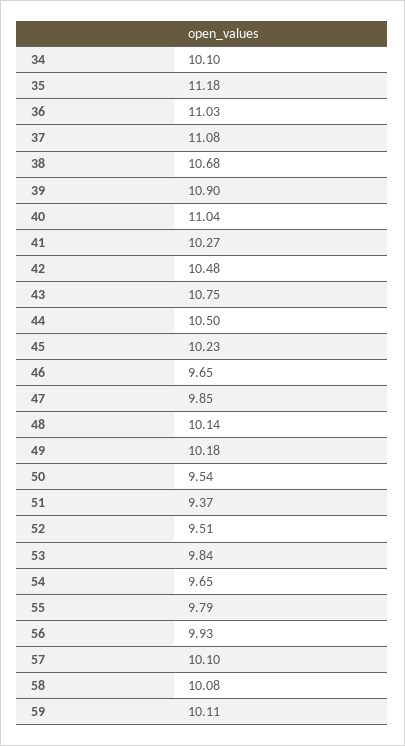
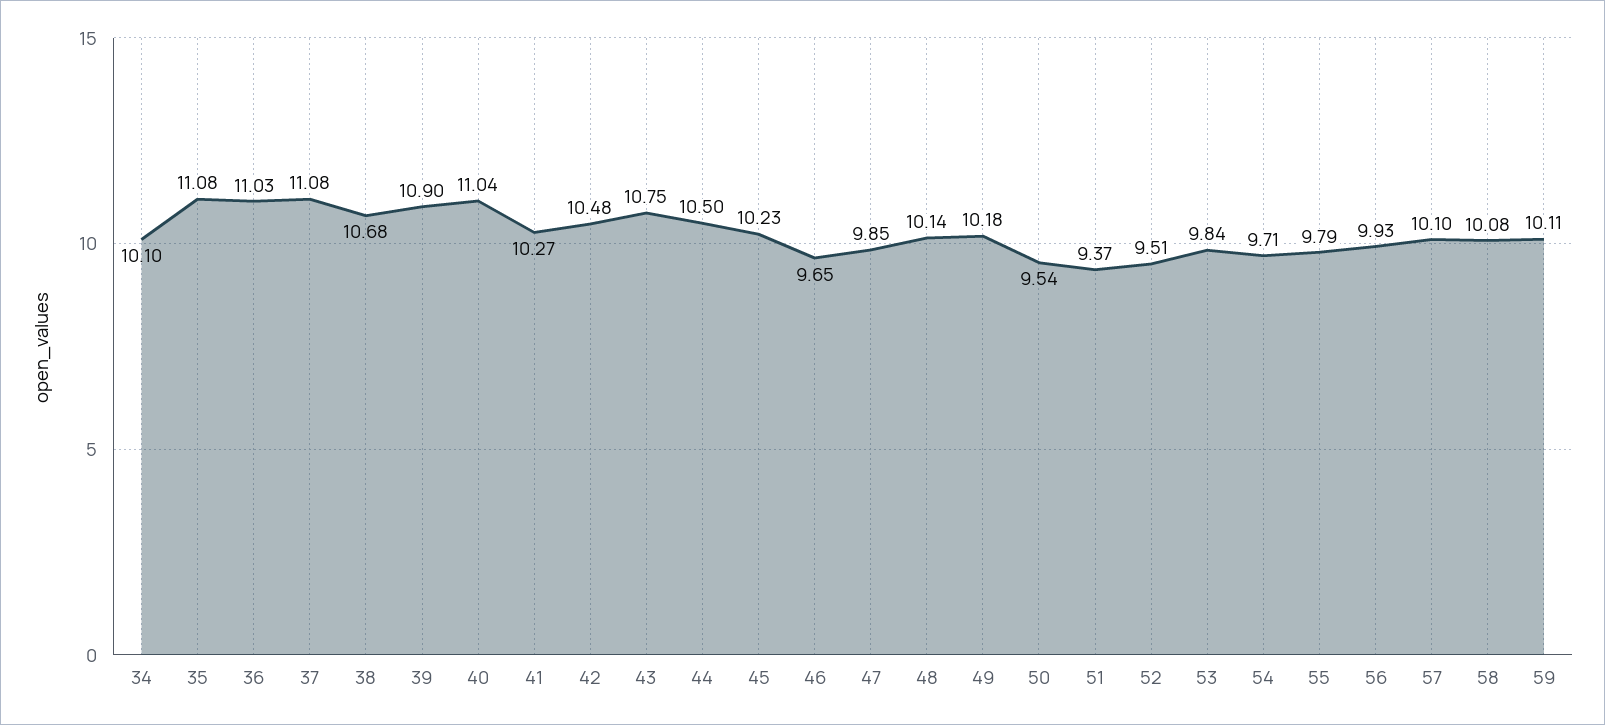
35: 11.18 -> 11.08
54: 9.65 -> 9.71

